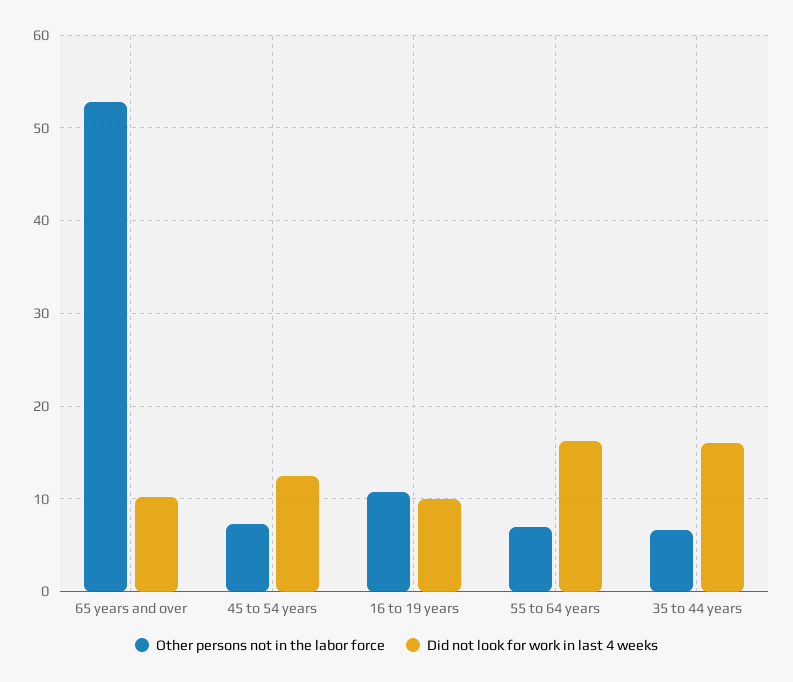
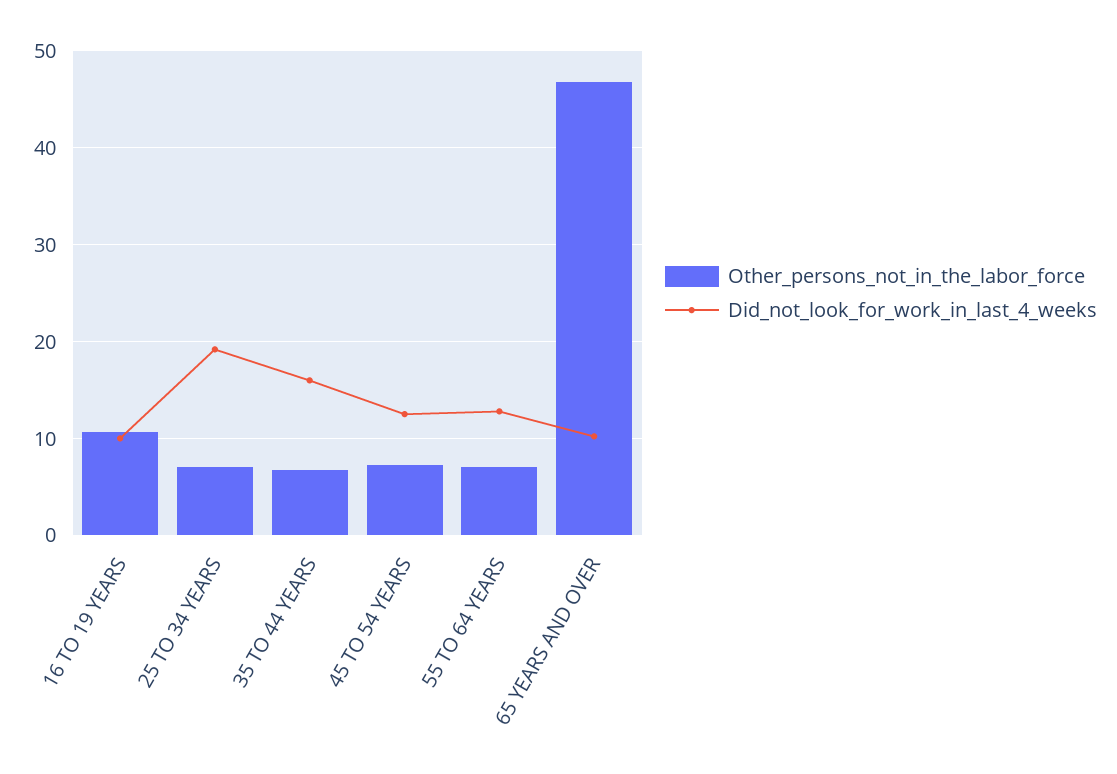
Other persons not in the labor force, 65 years and over: 53 -> 47
Did not look for work in last 4 weeks, 55 to 64 years: 16 -> 13
Other persons not in the labor force, 25 TO 34 YEARS: none -> 7
Did not look for work in last 4 weeks, 25 TO 34 YEARS: none -> 19

